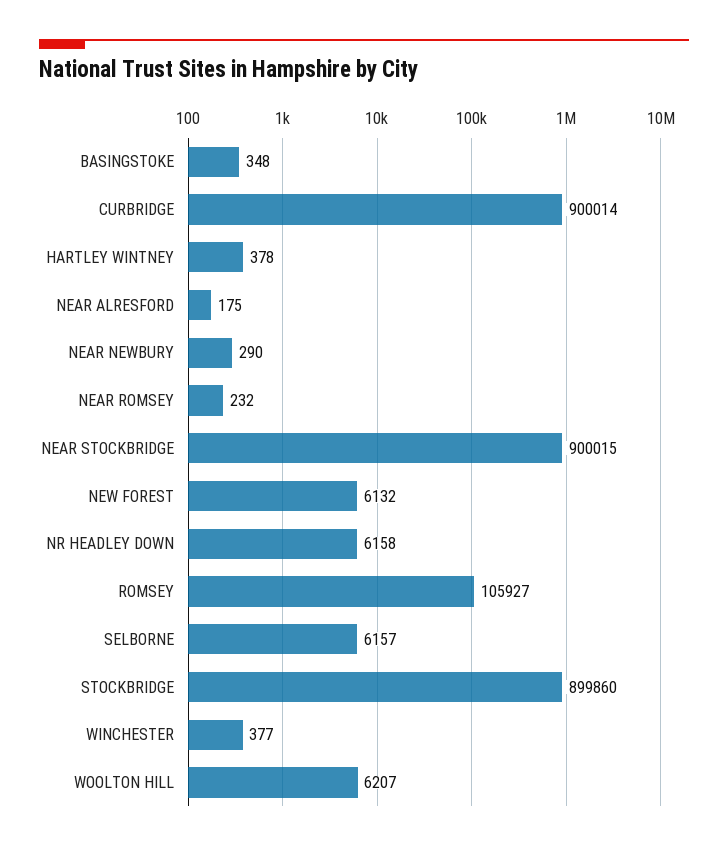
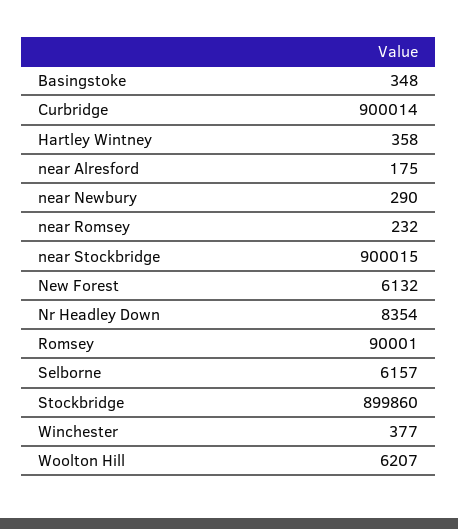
HARTLEY WINTNEY: 378 -> 358
NR HEADLEY DOWN: 6158 -> 8354
ROMSEY: 105927 -> 90001

